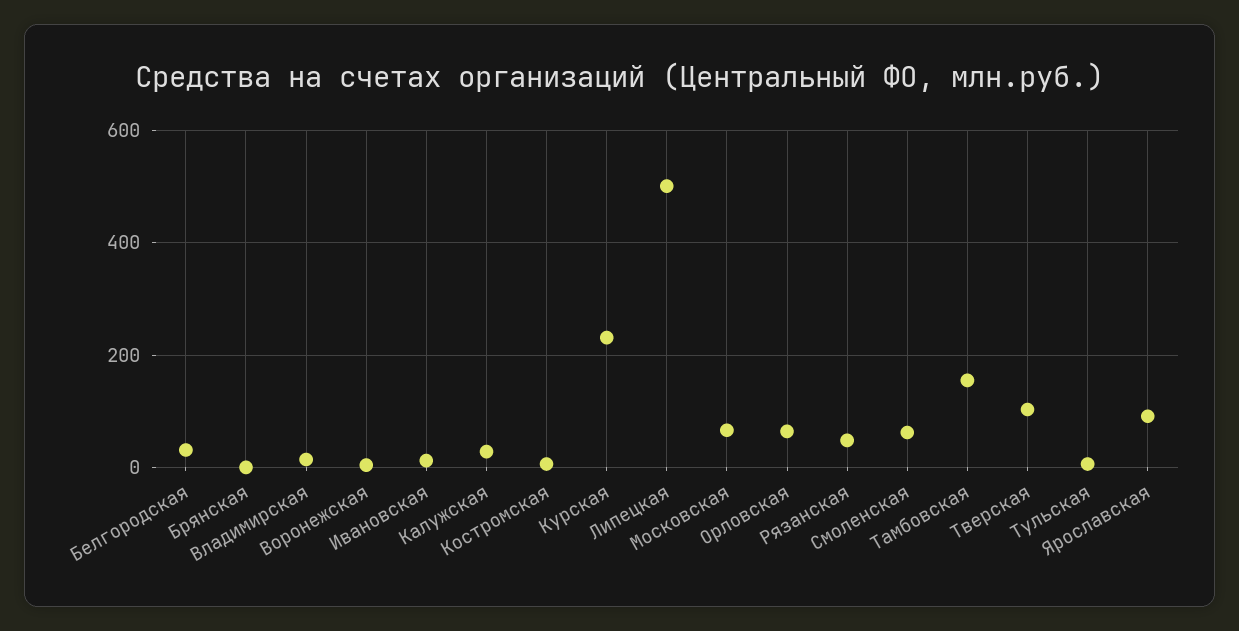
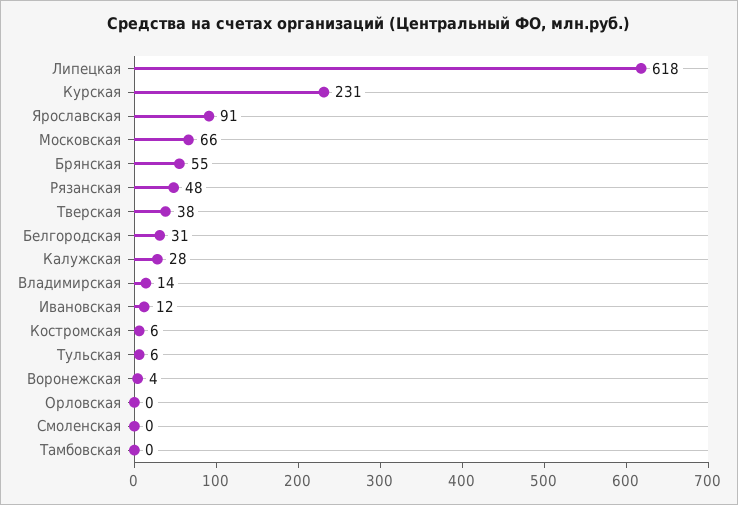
Брянская: 0 -> 55
Липецкая: 500 -> 618
Орловская: 60 -> 0
Смоленская: 60 -> 0
Тамбовская: 160 -> 0
Тверская: 100 -> 38

